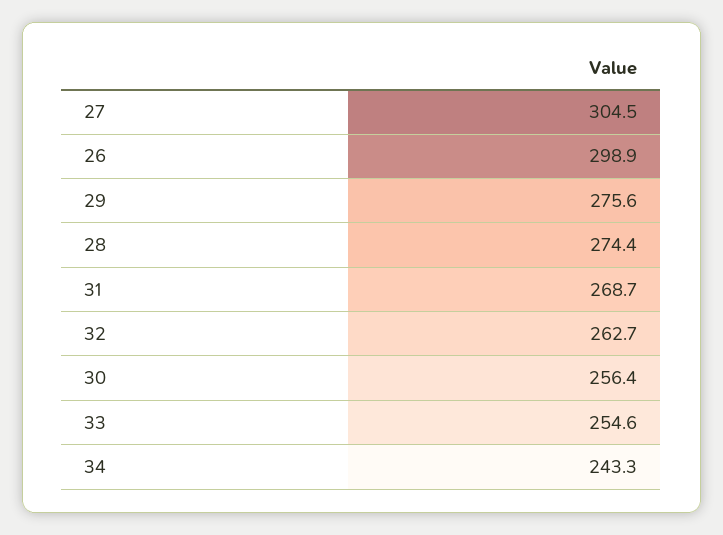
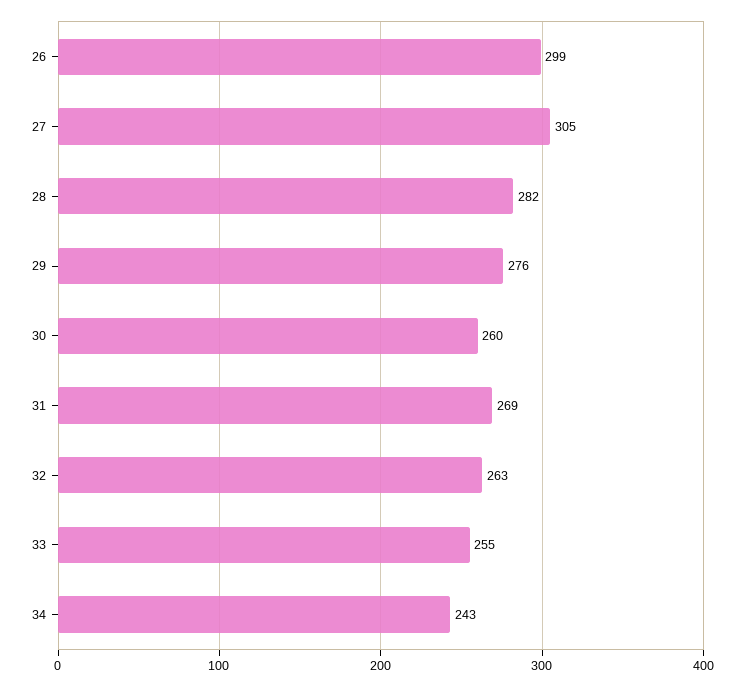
28: 274.4 -> 282
30: 256.4 -> 260

